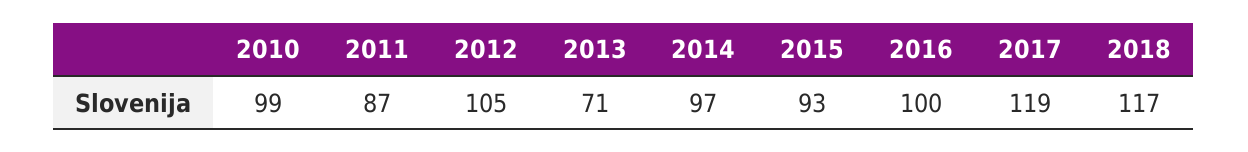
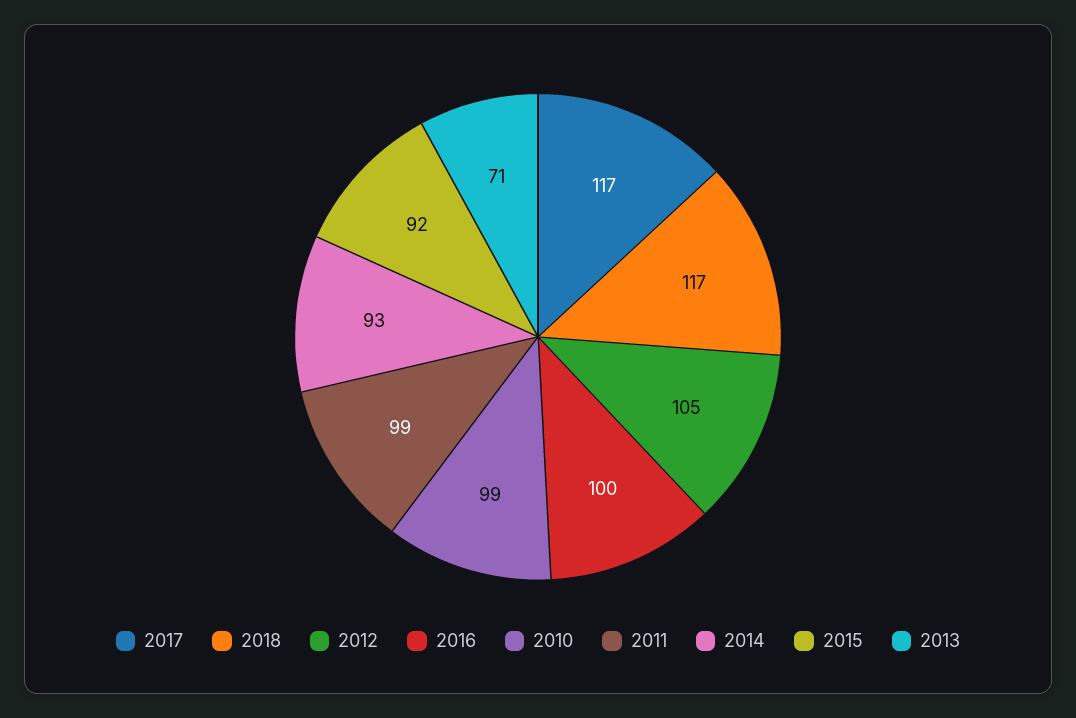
2011: 87 -> 99
2014: 97 -> 93
2015: 93 -> 92
2017: 119 -> 117

